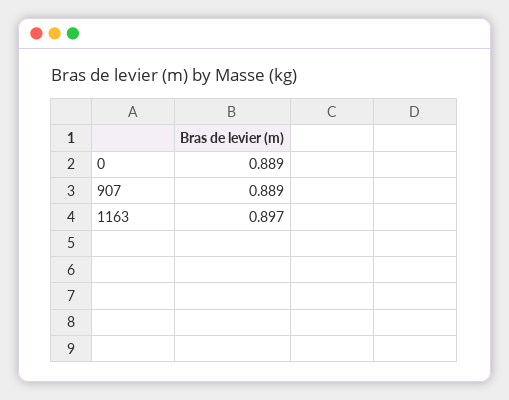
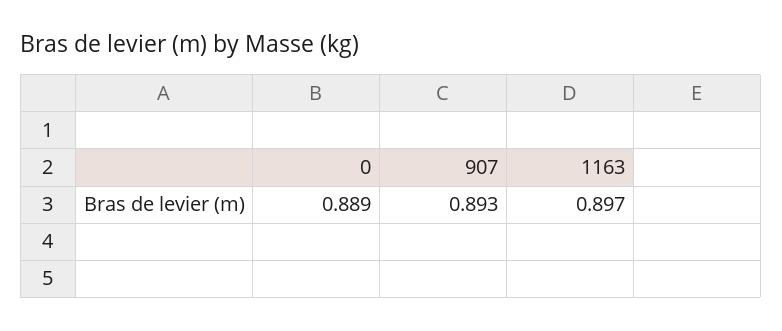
907: 0.889 -> 0.893

